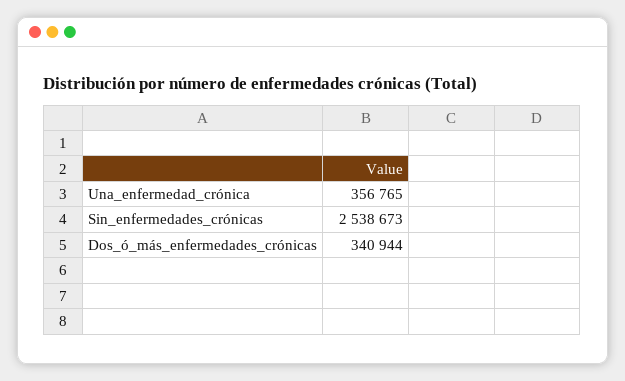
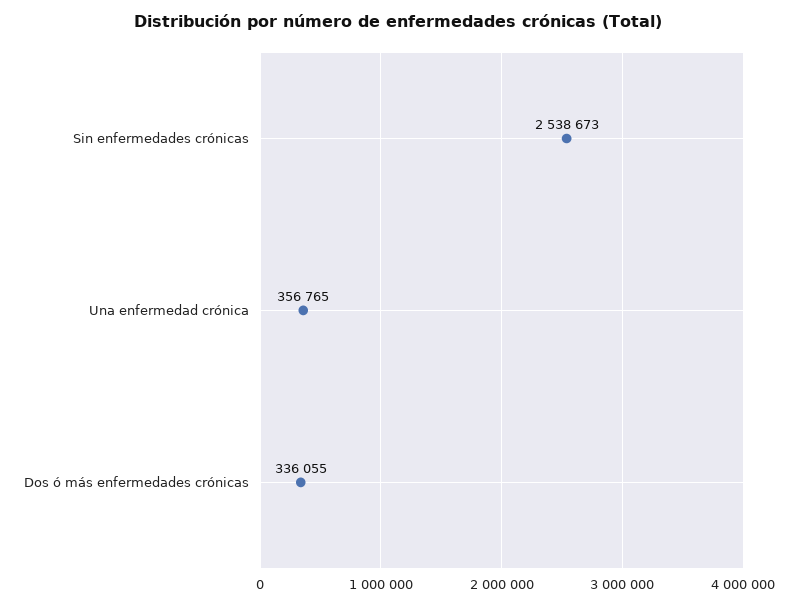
Dos_ó_más_enfermedades_crónicas: 340944 -> 336055

